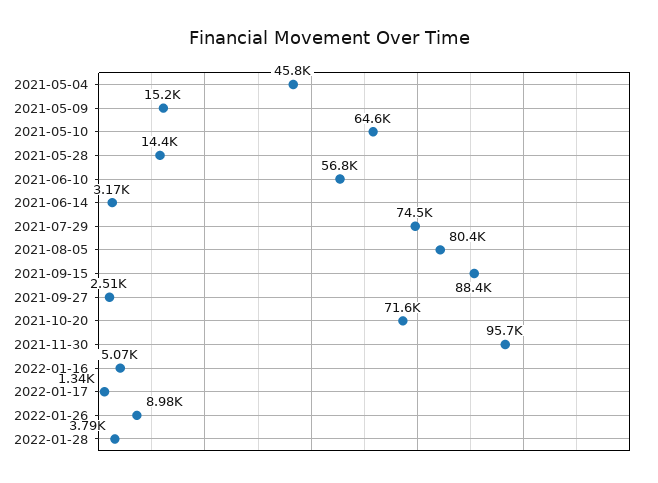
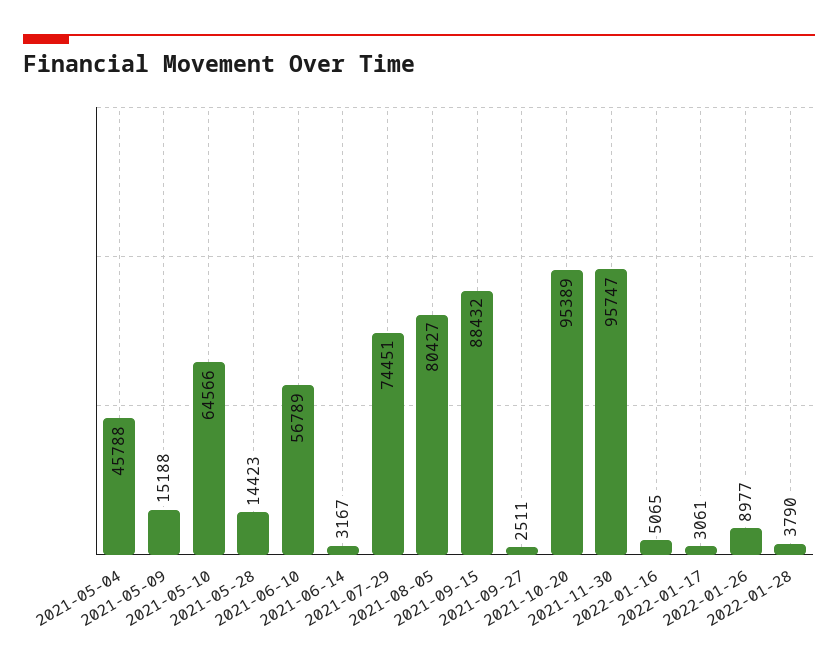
2021-10-20: 71600 -> 95389
2022-01-17: 1340 -> 3061

